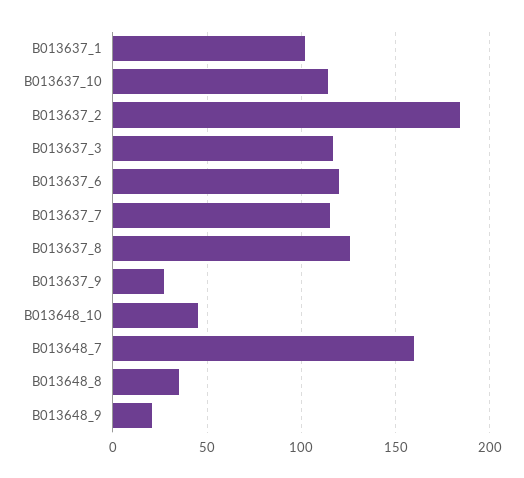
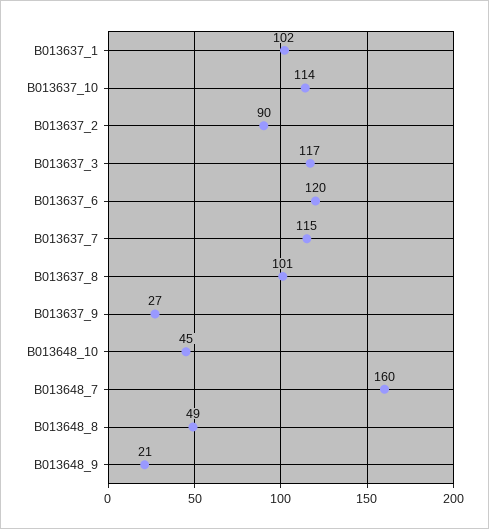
B013637_2: 185 -> 90
B013637_8: 125 -> 101
B013648_8: 35 -> 49

